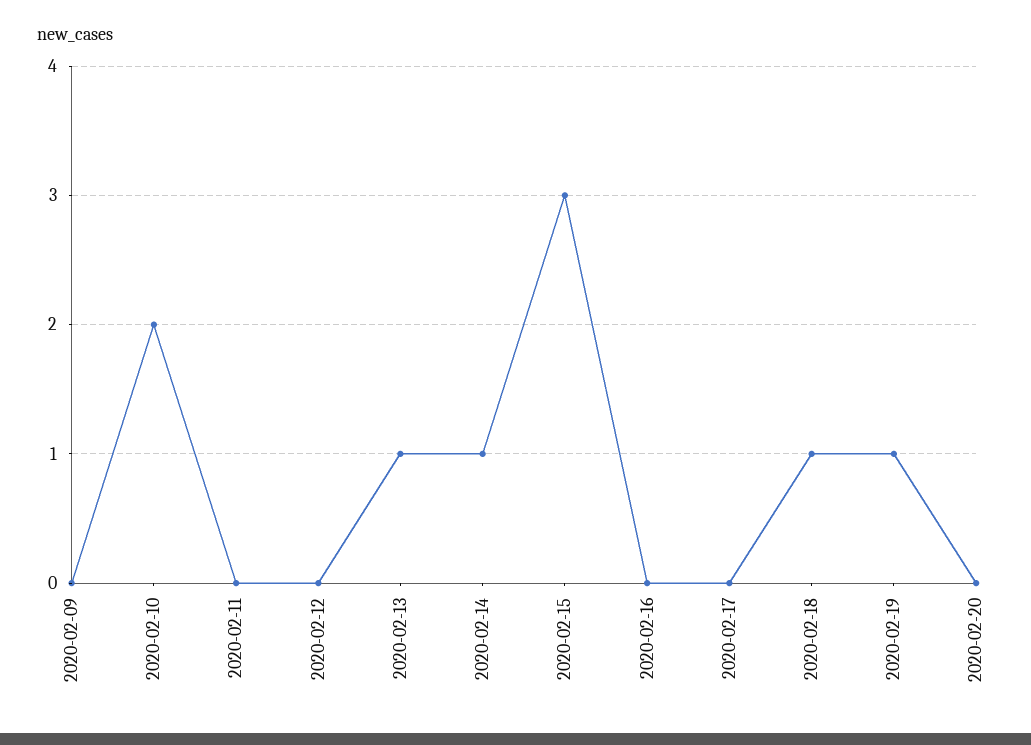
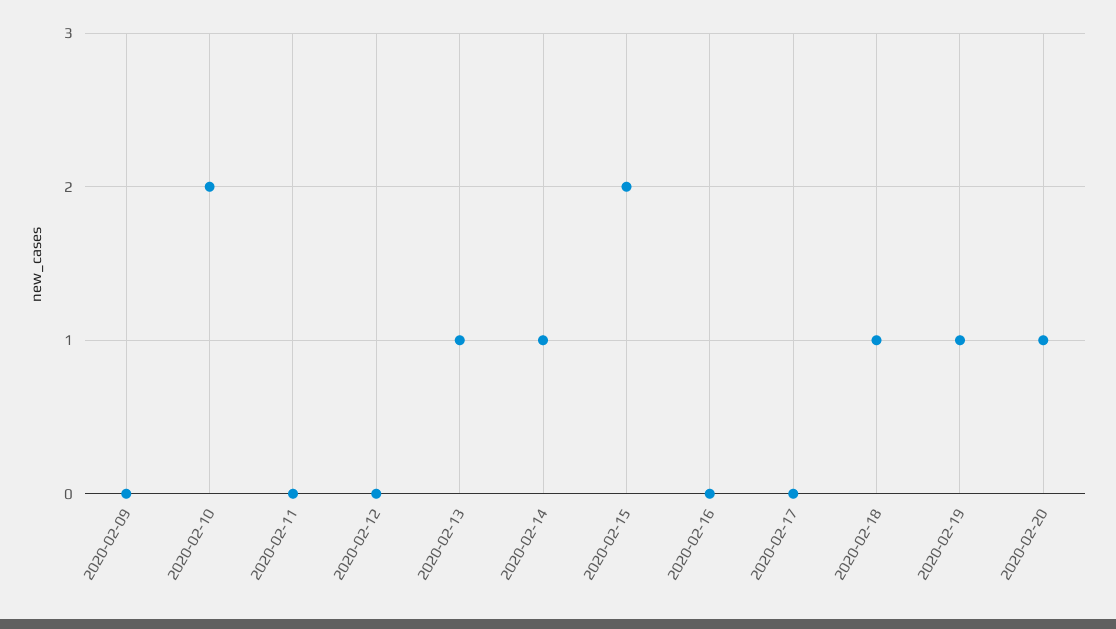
2020-02-15: 3 -> 2
2020-02-20: 0 -> 1

